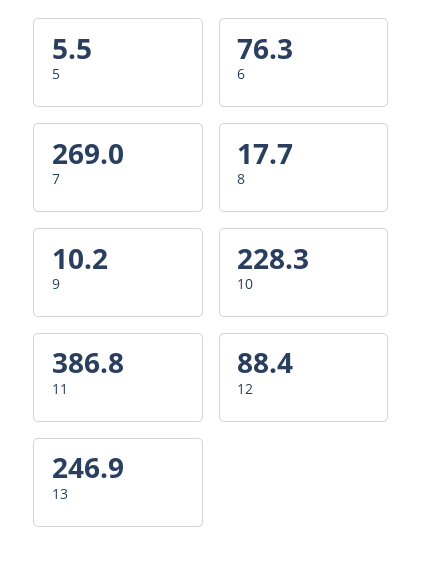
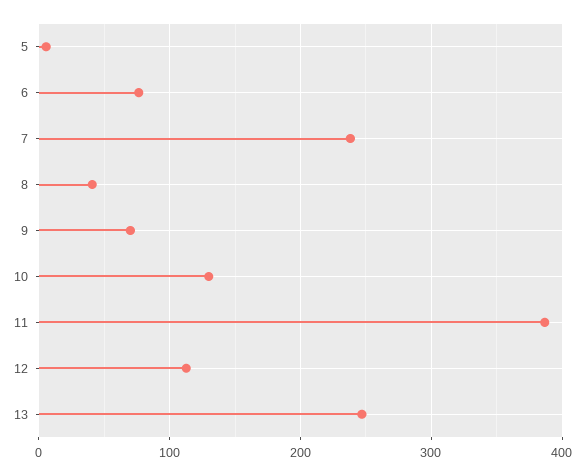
7: 269 -> 240
8: 17.7 -> 40
9: 10.2 -> 70
10: 228.3 -> 130
12: 88.4 -> 110

